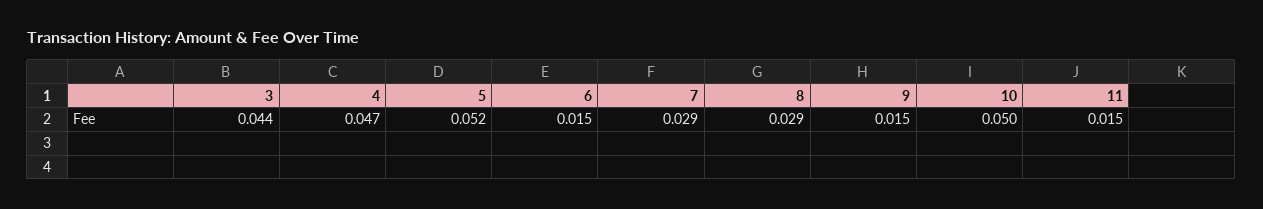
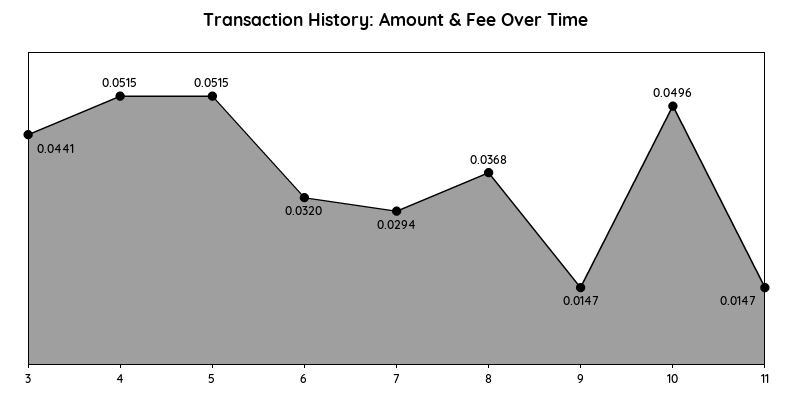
4: 0.047 -> 0.0515
6: 0.015 -> 0.032
8: 0.029 -> 0.0368

